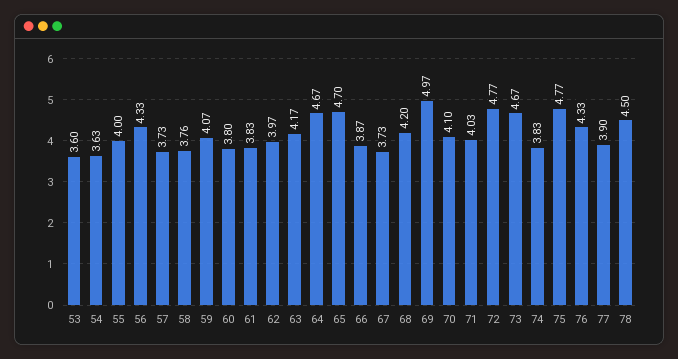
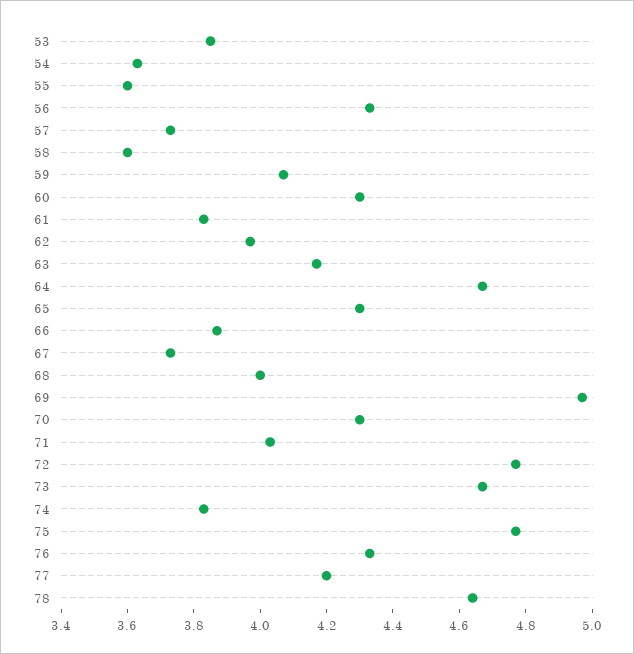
53: 3.6 -> 3.85
55: 4 -> 3.6
58: 3.76 -> 3.6
60: 3.8 -> 4.3
65: 4.7 -> 4.3
68: 4.2 -> 4
70: 4.1 -> 4.3
77: 3.9 -> 4.2
78: 4.5 -> 4.65

